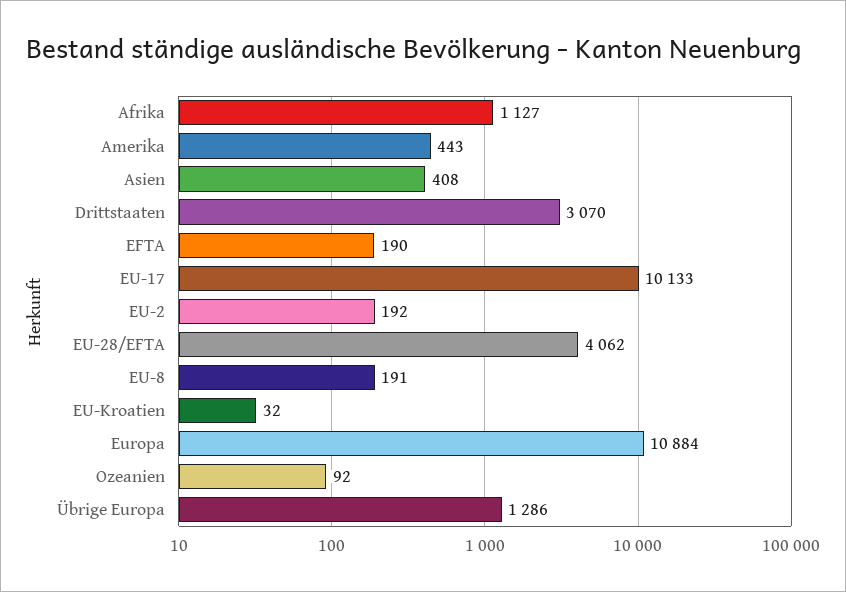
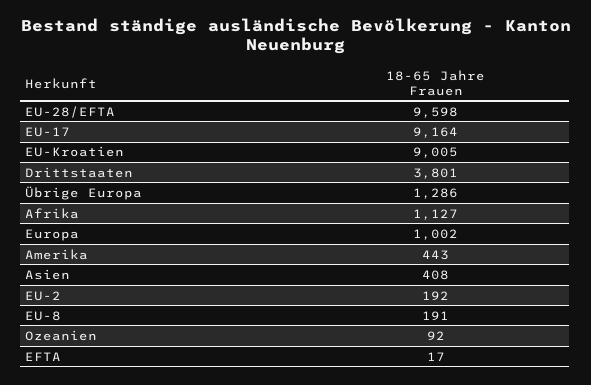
Drittstaaten: 3070 -> 3801
EFTA: 190 -> 17
EU-17: 10133 -> 9164
EU-28/EFTA: 4062 -> 9598
EU-Kroatien: 32 -> 9005
Europa: 10884 -> 1002

